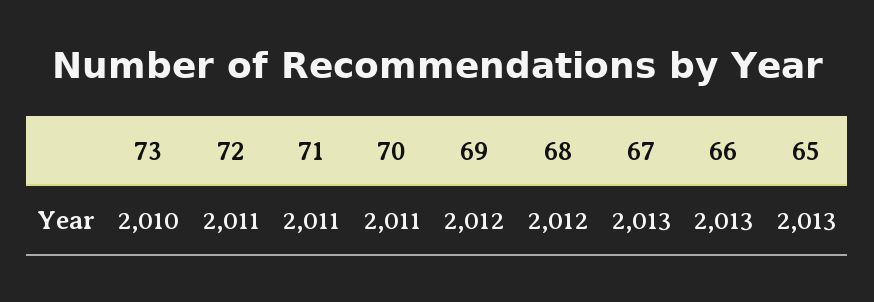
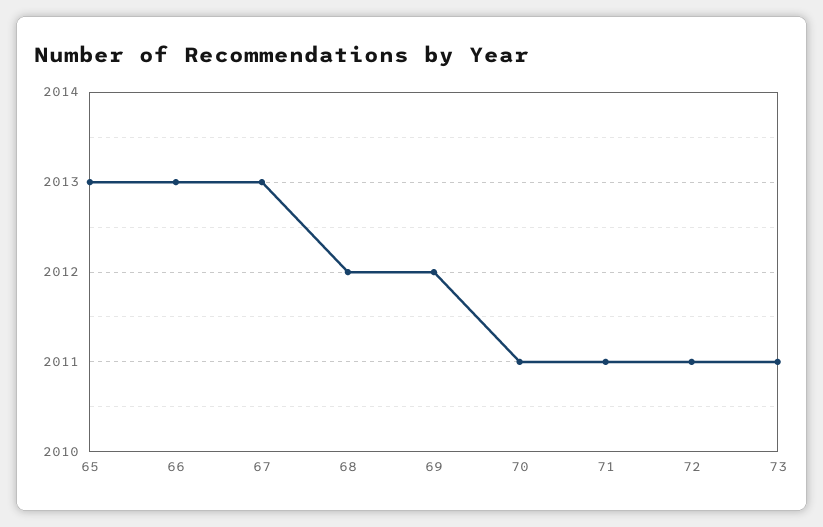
73: 2010 -> 2011

